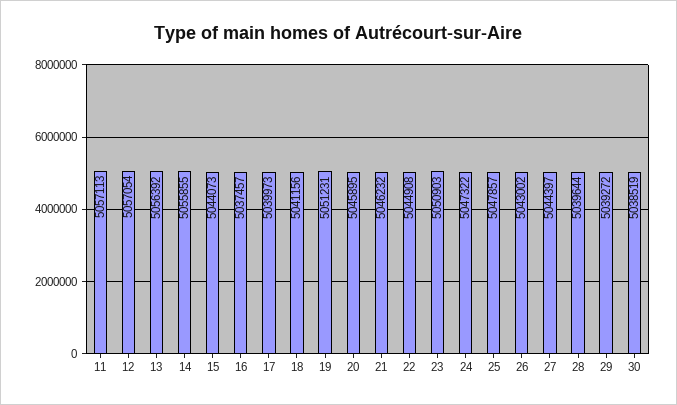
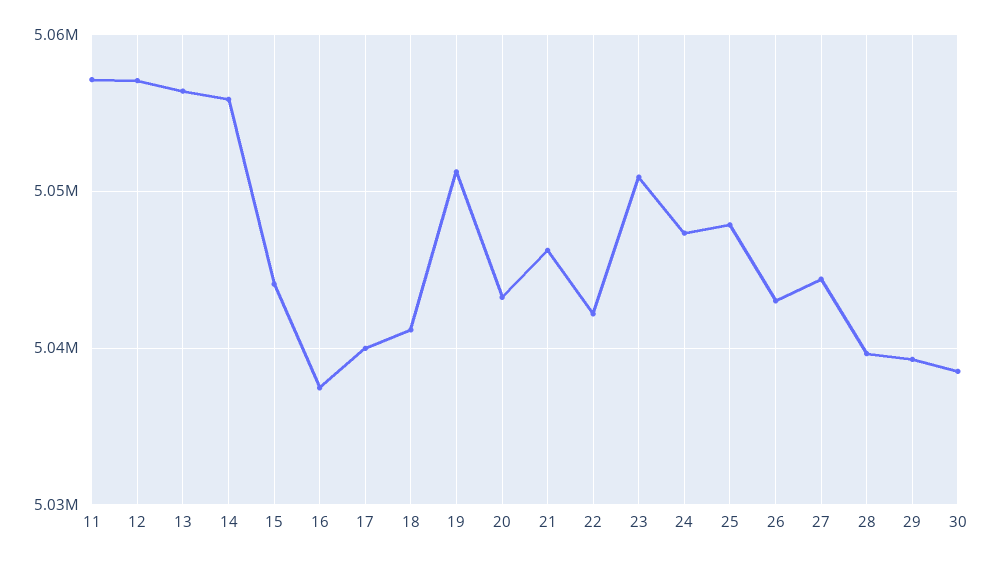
20: 5045895 -> 5043000
22: 5044908 -> 5042000

